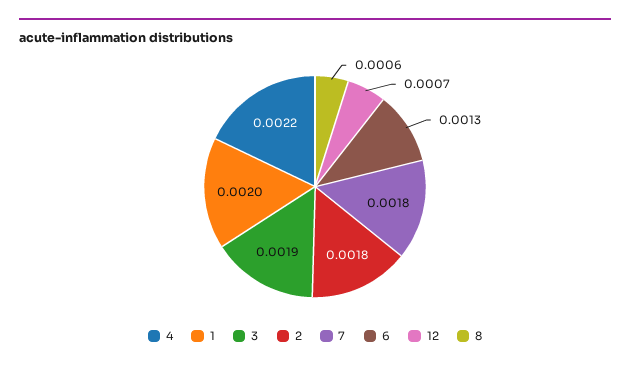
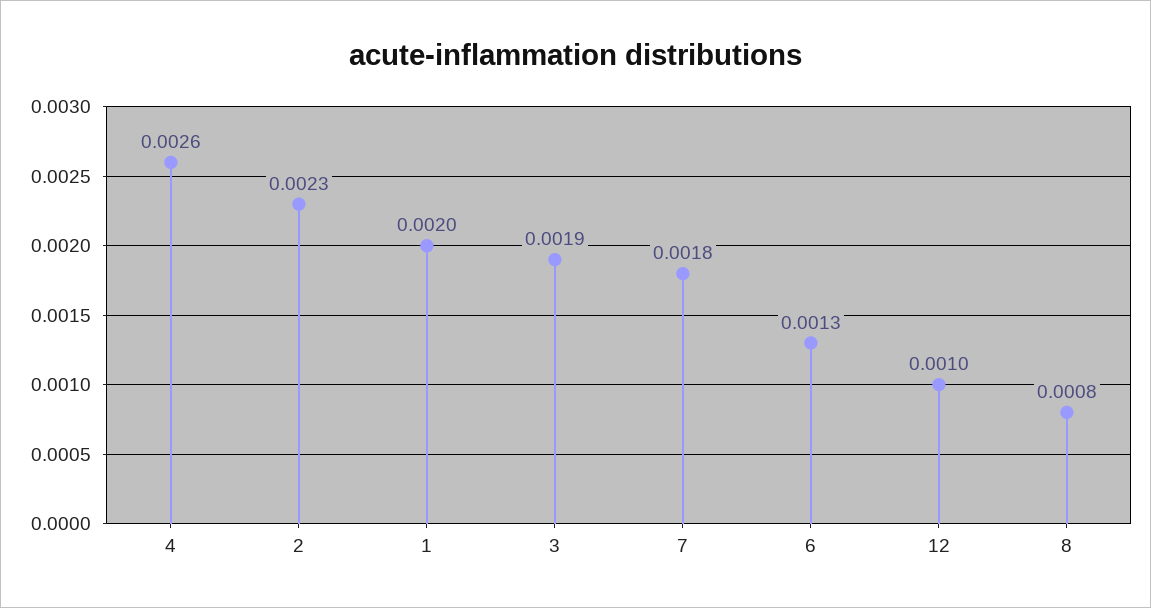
4: 0.0022 -> 0.0026
2: 0.0018 -> 0.0023
12: 0.0007 -> 0.001
8: 0.0006 -> 0.0008

